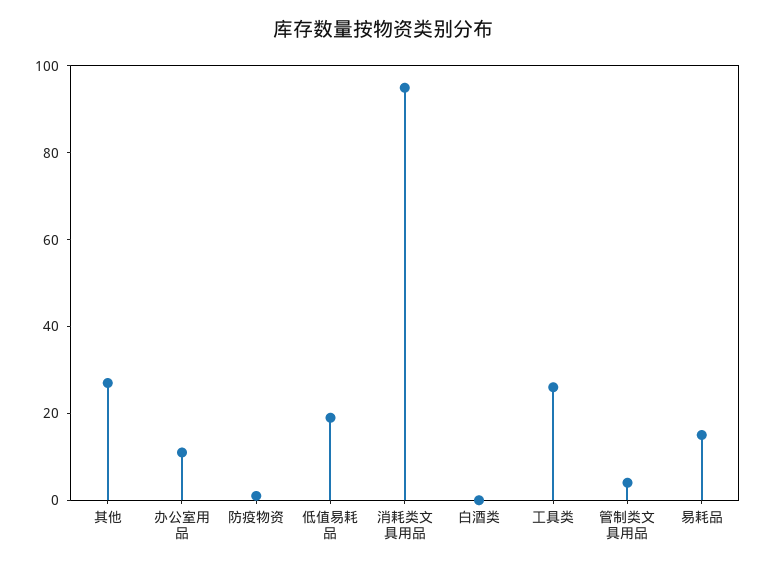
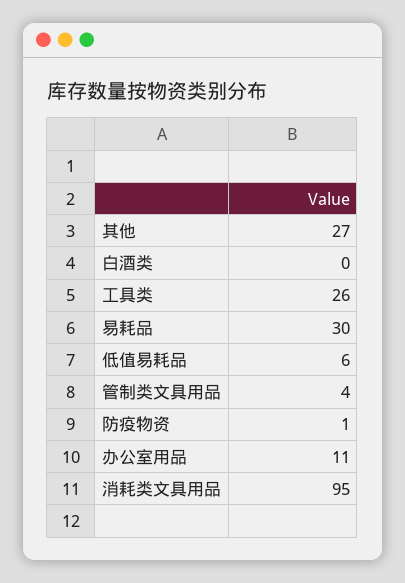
低值易耗品: 20 -> 6
易耗品: 15 -> 30

